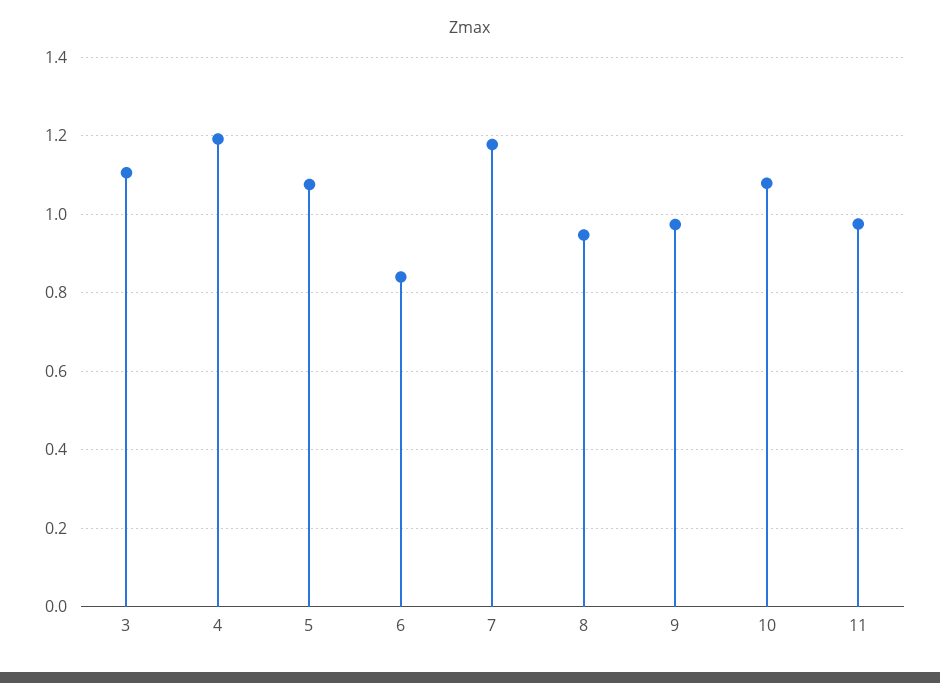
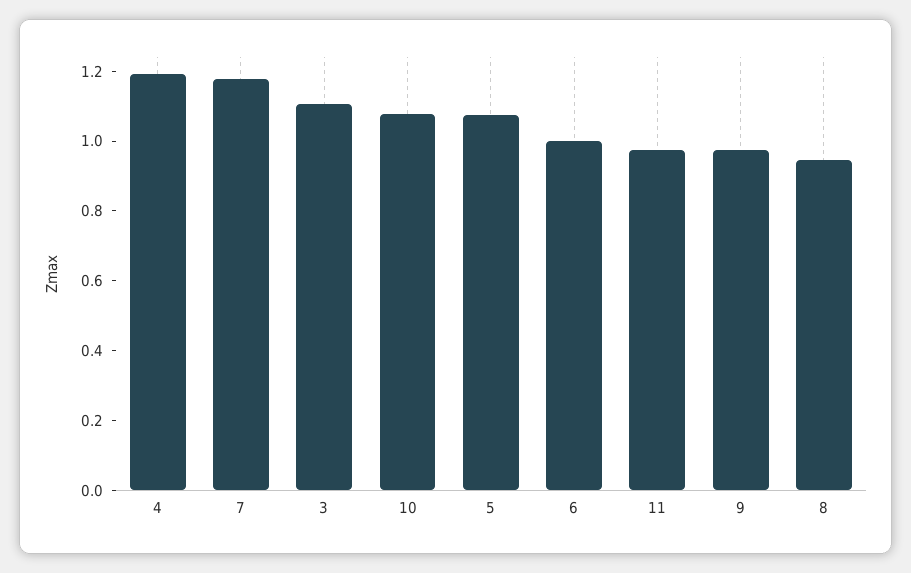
6: 0.84 -> 1

